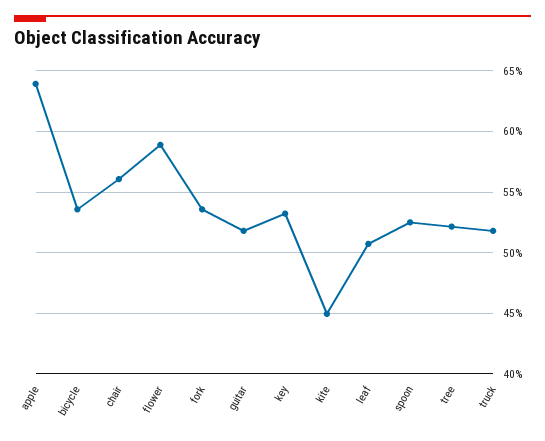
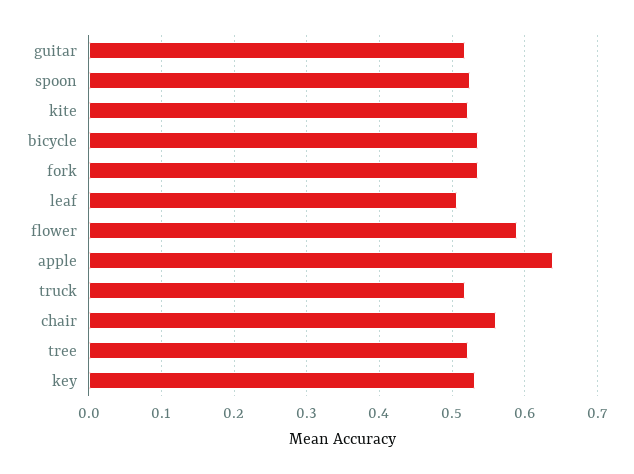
kite: 0.45 -> 0.52

